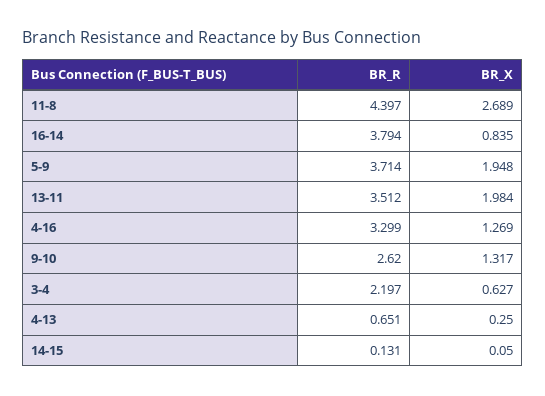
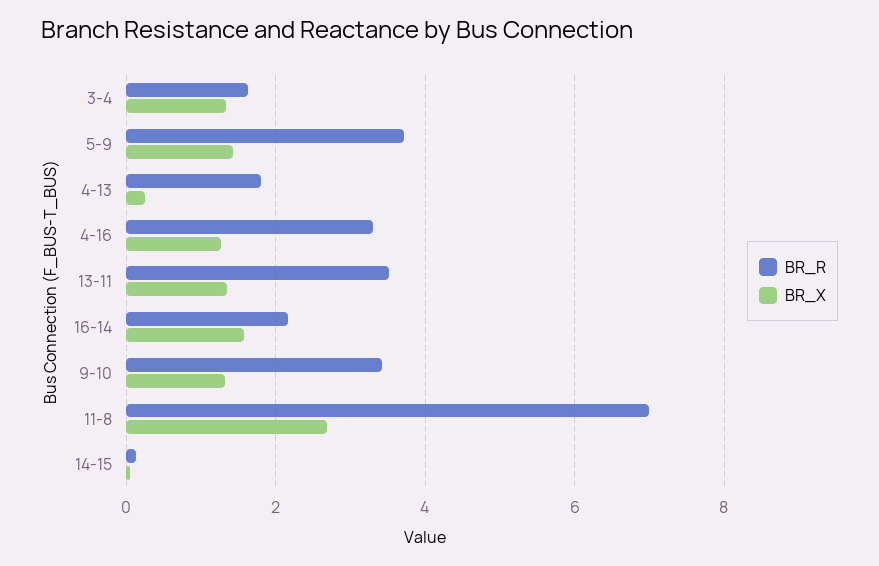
BR_R, 11-8: 4.397 -> 7
BR_R, 16-14: 3.794 -> 2.2
BR_X, 16-14: 0.835 -> 1.6
BR_X, 5-9: 1.948 -> 1.4
BR_X, 13-11: 1.984 -> 1.4
BR_R, 9-10: 2.62 -> 3.4
BR_R, 3-4: 2.197 -> 1.6
BR_X, 3-4: 0.627 -> 1.4
BR_R, 4-13: 0.651 -> 1.8

